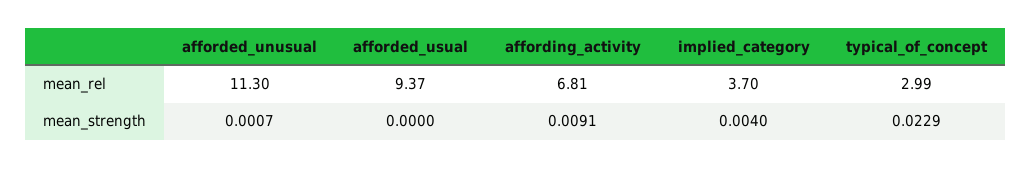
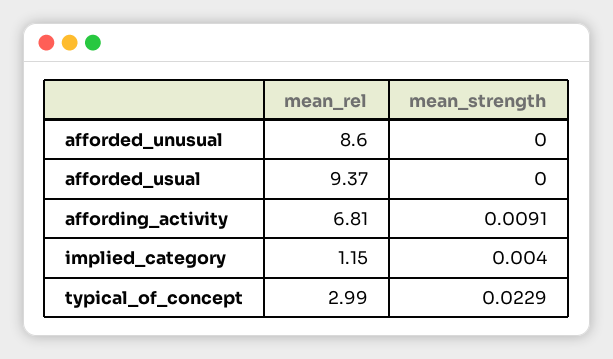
afforded_unusual, mean_rel: 11.3 -> 8.6
implied_category, mean_rel: 3.7 -> 1.15
afforded_unusual, mean_strength: 0.0007 -> 0

